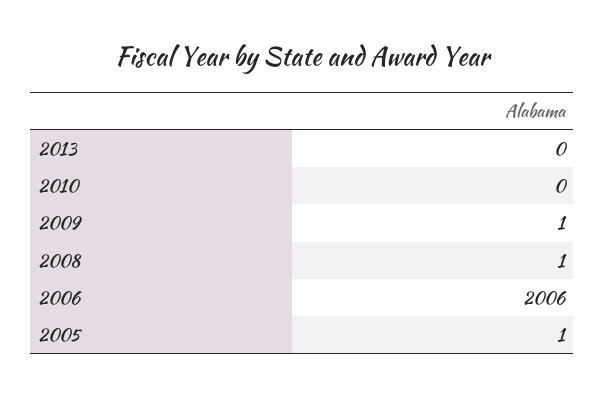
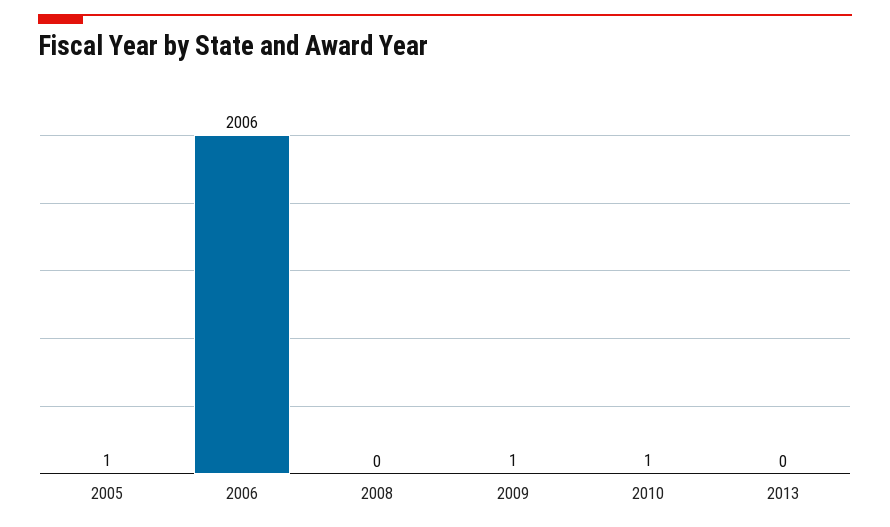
2010: 0 -> 1
2008: 1 -> 0

